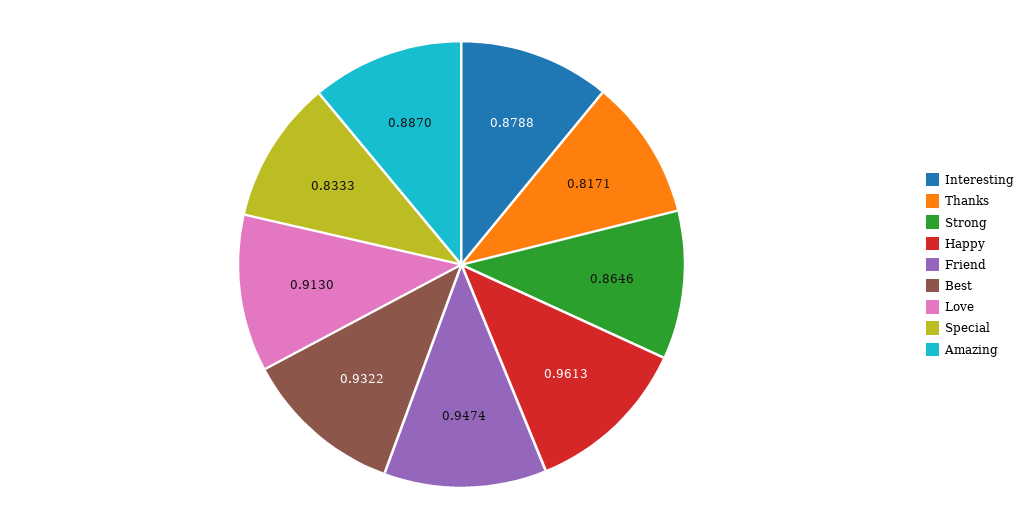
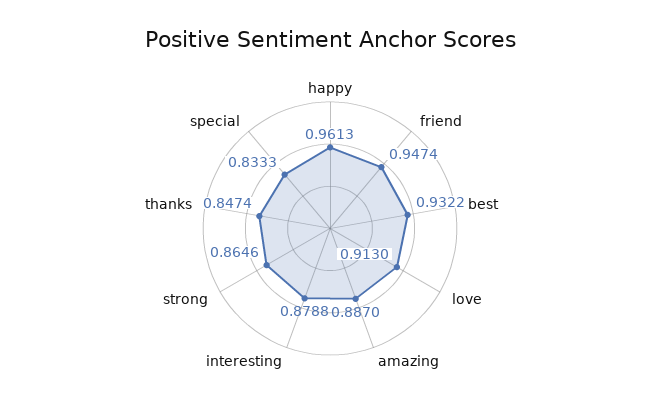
Thanks: 0.8171 -> 0.8474

